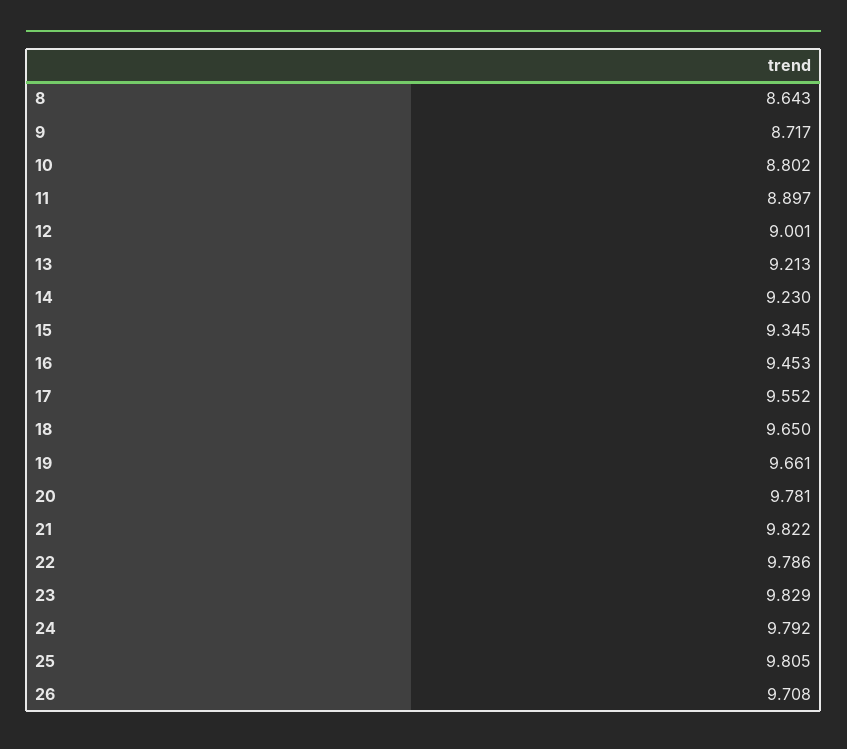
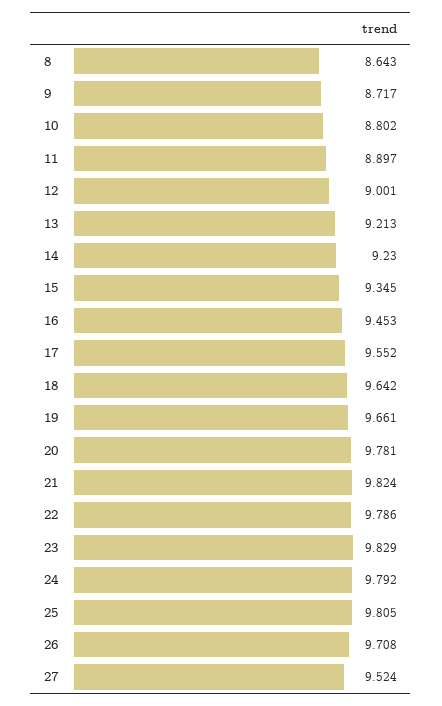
18: 9.65 -> 9.642
21: 9.822 -> 9.824
27: none -> 9.524

